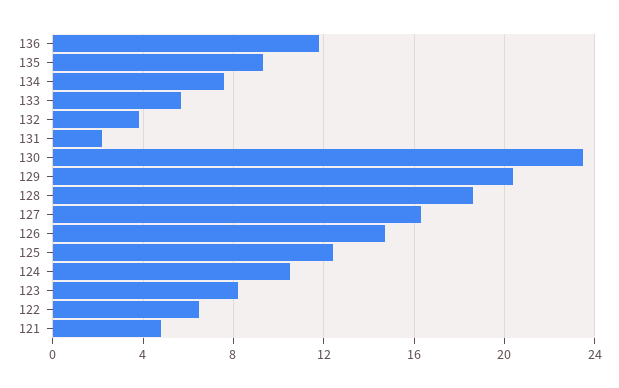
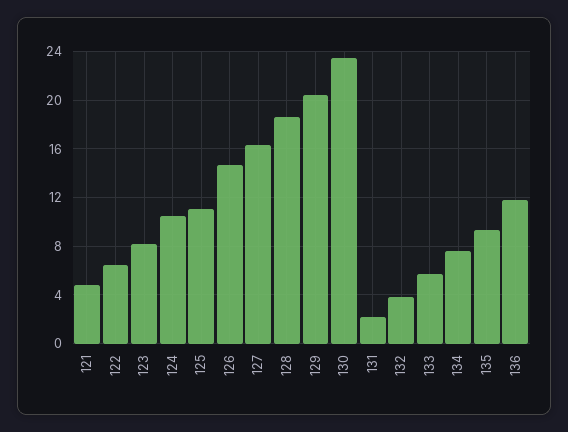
125: 12.5 -> 11

